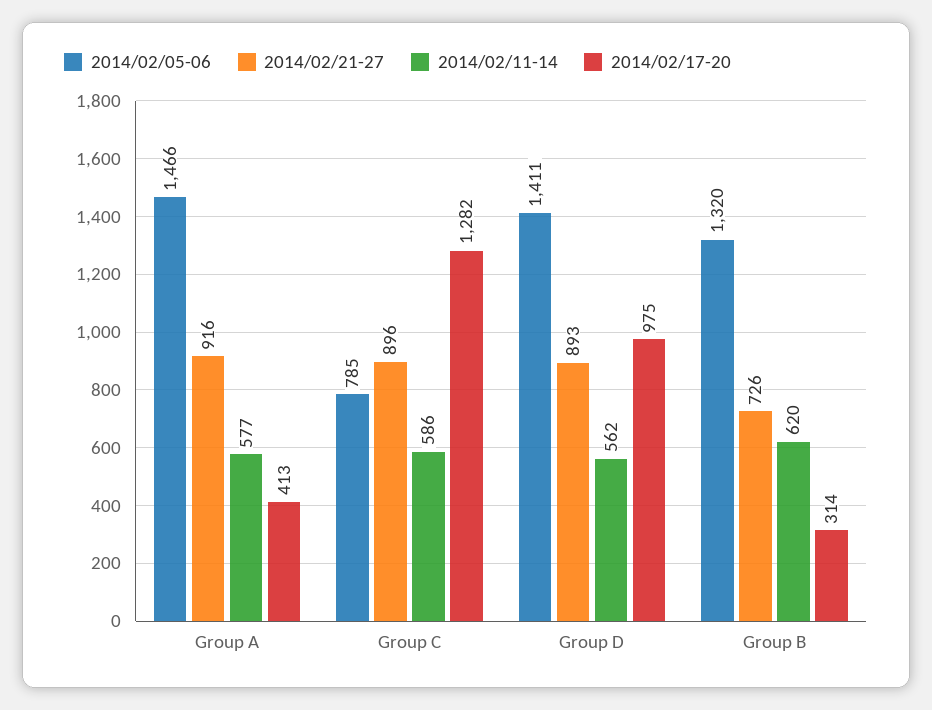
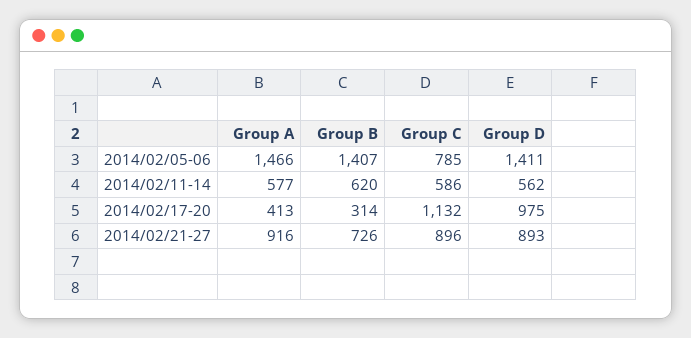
2014/02/17-20, Group C: 1282 -> 1132
2014/02/05-06, Group B: 1320 -> 1407

